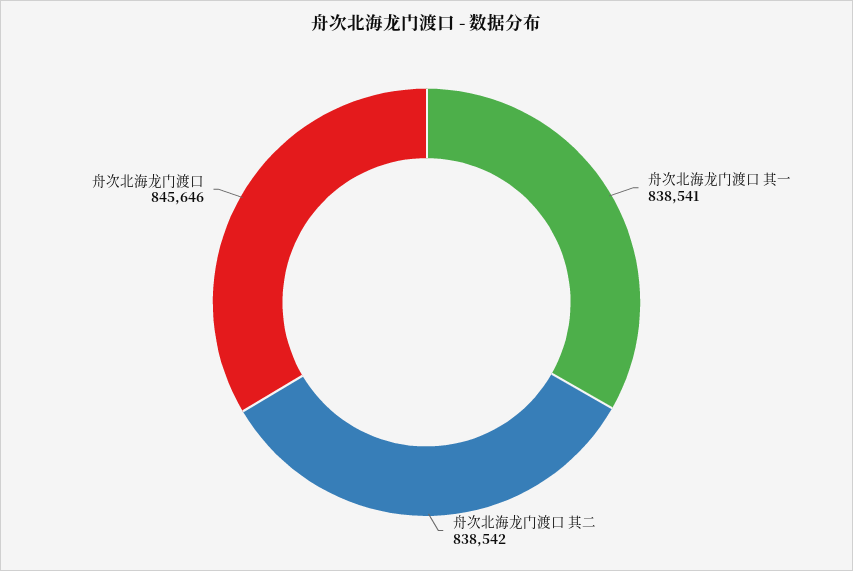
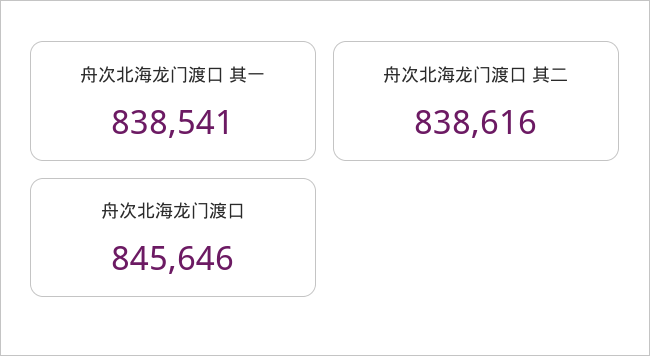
舟次北海龙门渡口 其二: 838542 -> 838616

